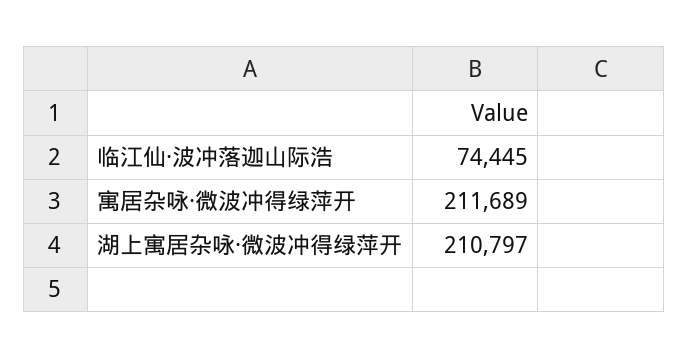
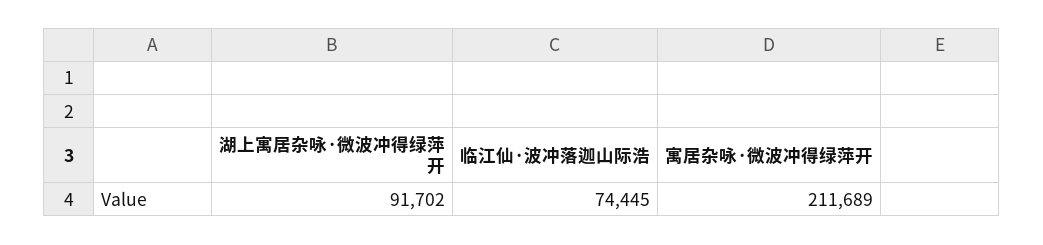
湖上寓居杂咏·微波冲得绿萍开: 210797 -> 91702

